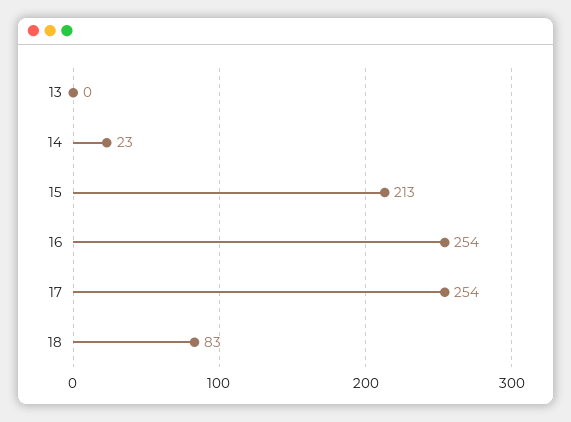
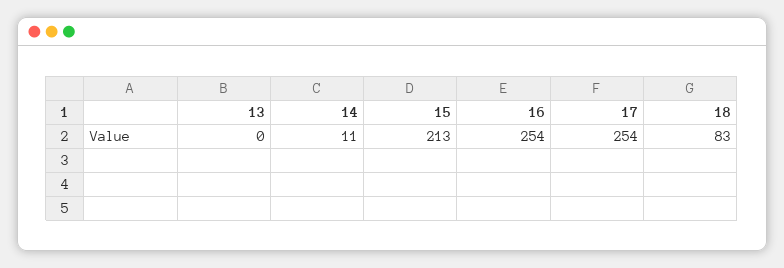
14: 23 -> 11

